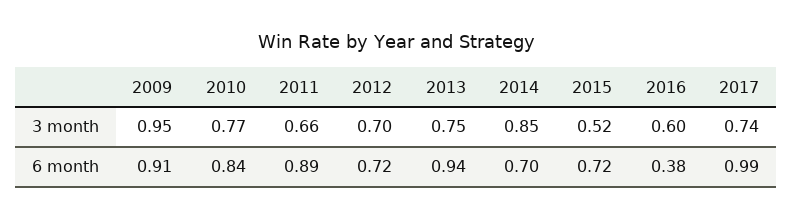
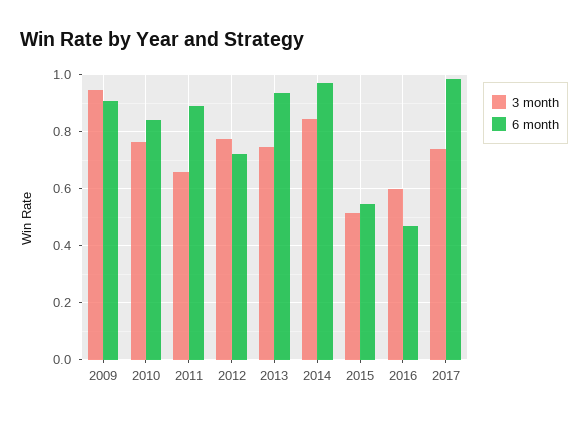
3 month, 2012: 0.7 -> 0.775
6 month, 2014: 0.7 -> 0.975
6 month, 2015: 0.72 -> 0.55
6 month, 2016: 0.38 -> 0.475

